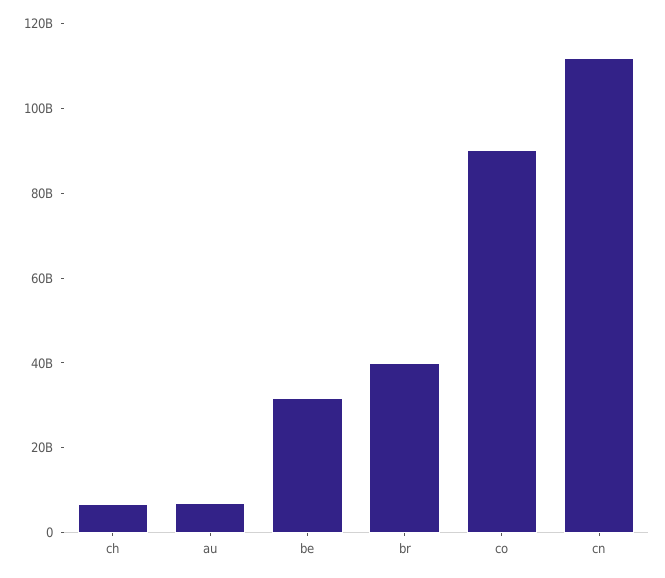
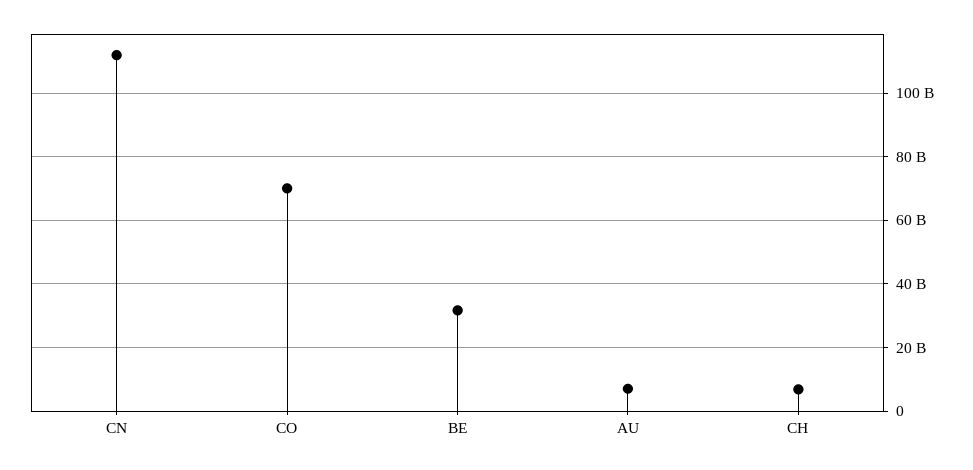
br: 40000000000 -> none
co: 90000000000 -> 70000000000

